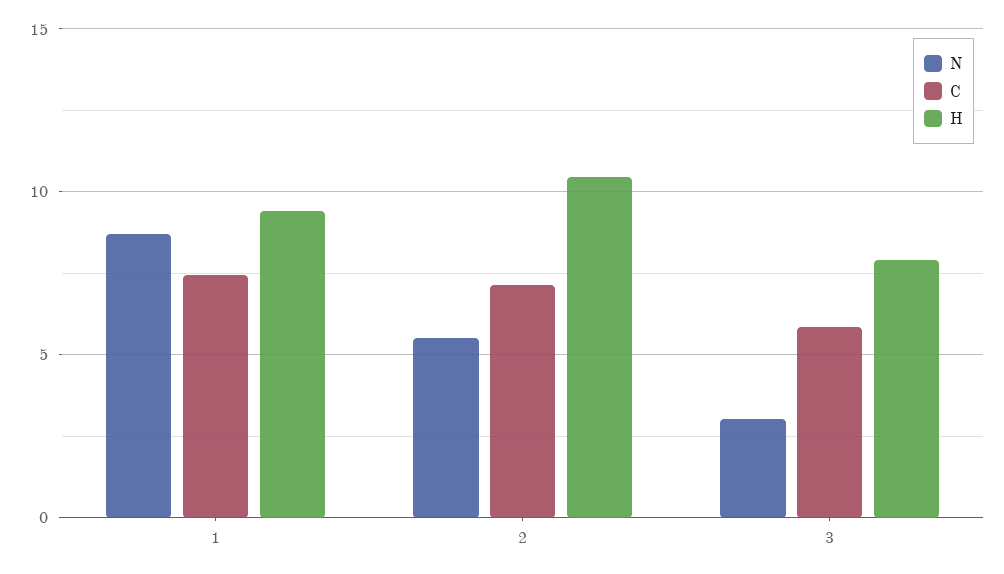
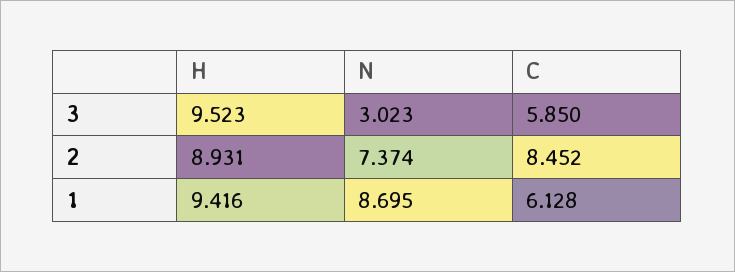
C, 1: 7.5 -> 6.128
N, 2: 5.5 -> 7.374
C, 2: 7 -> 8.452
H, 2: 10.5 -> 8.931
H, 3: 8 -> 9.523

